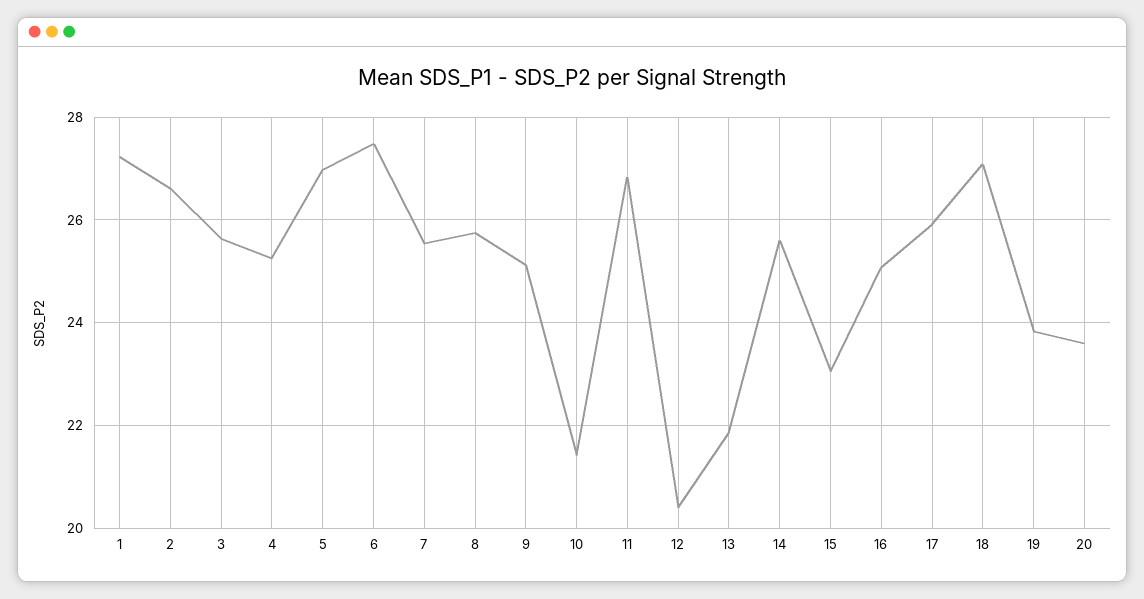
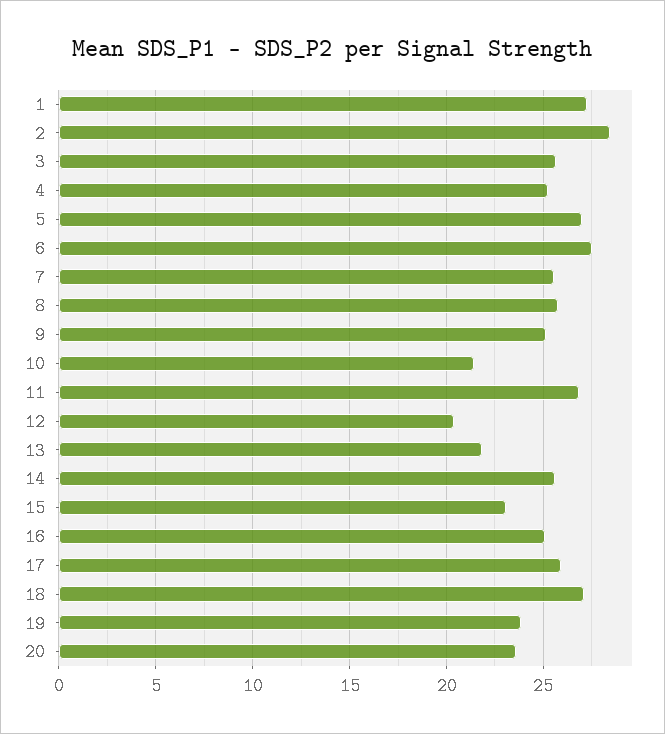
2: 26.6 -> 28.5

